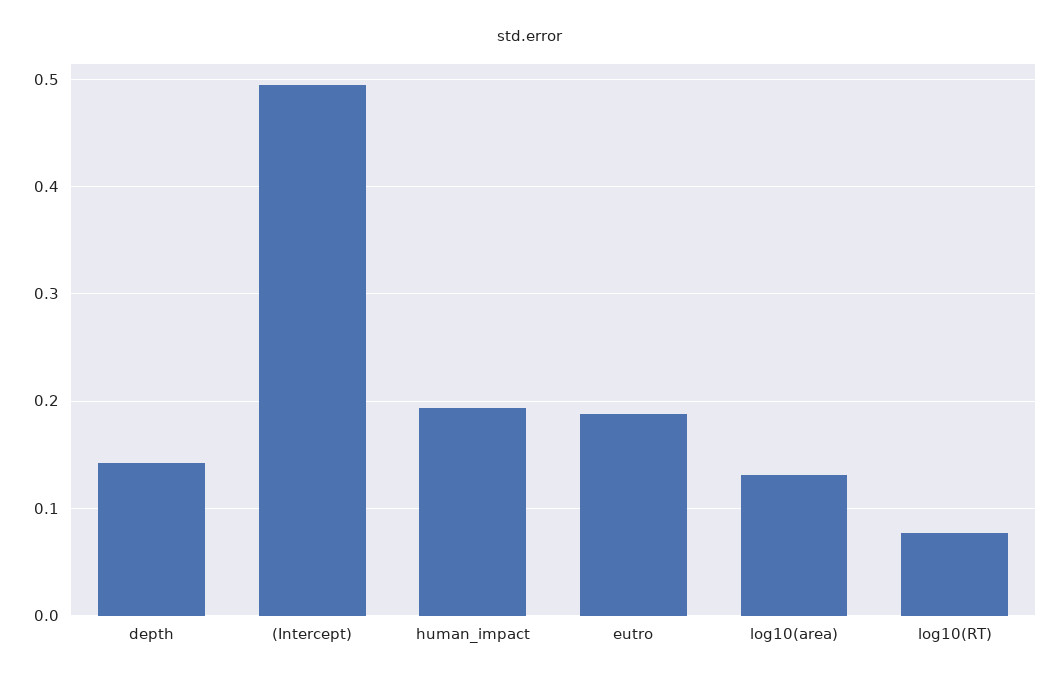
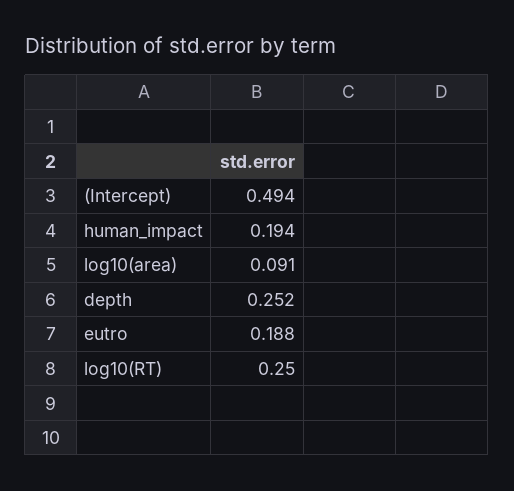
depth: 0.14 -> 0.252
log10(area): 0.13 -> 0.091
log10(RT): 0.08 -> 0.25

